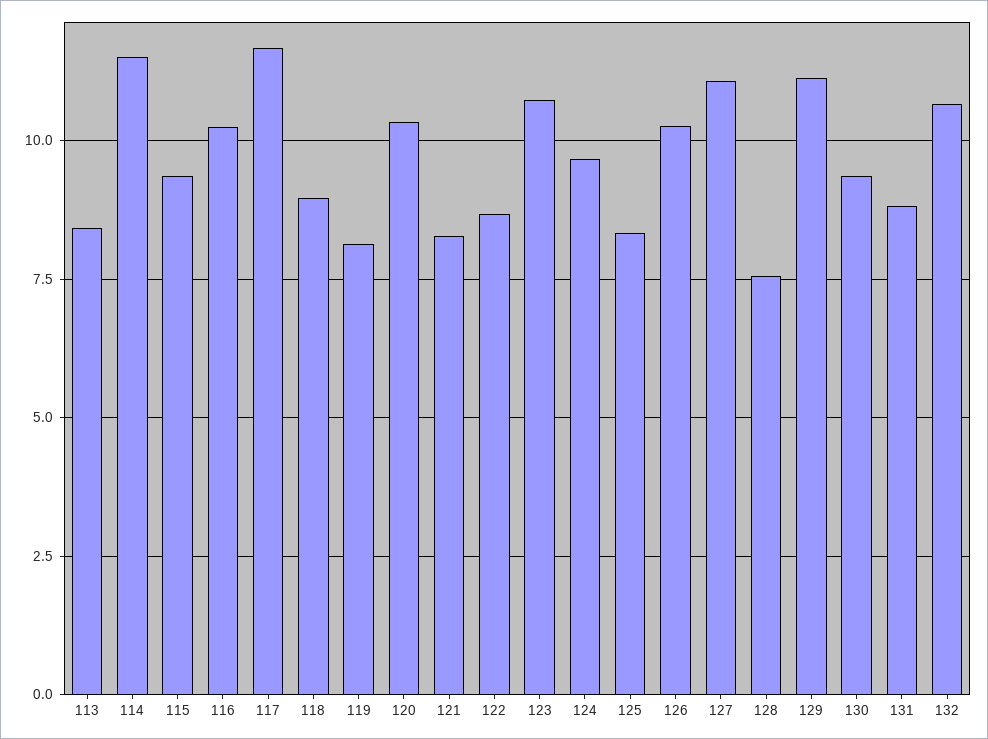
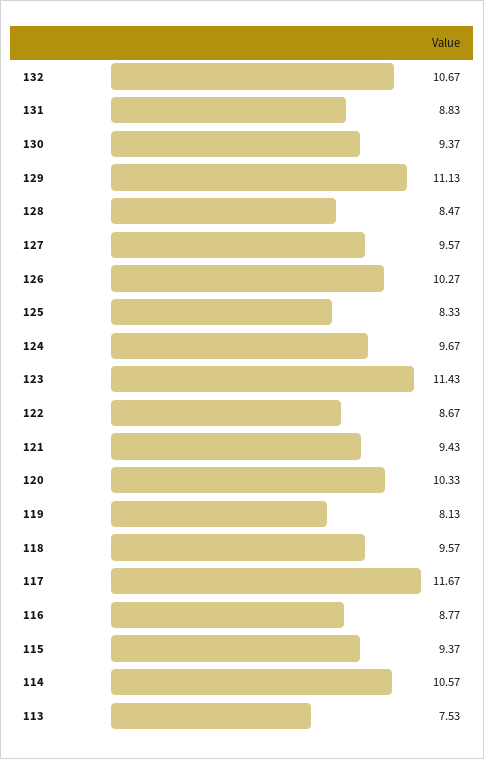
113: 8.5 -> 7.53
114: 11.5 -> 10.57
116: 10.25 -> 8.77
118: 9 -> 9.57
121: 8.25 -> 9.43
123: 10.75 -> 11.43
127: 11 -> 9.57
128: 7.5 -> 8.47

